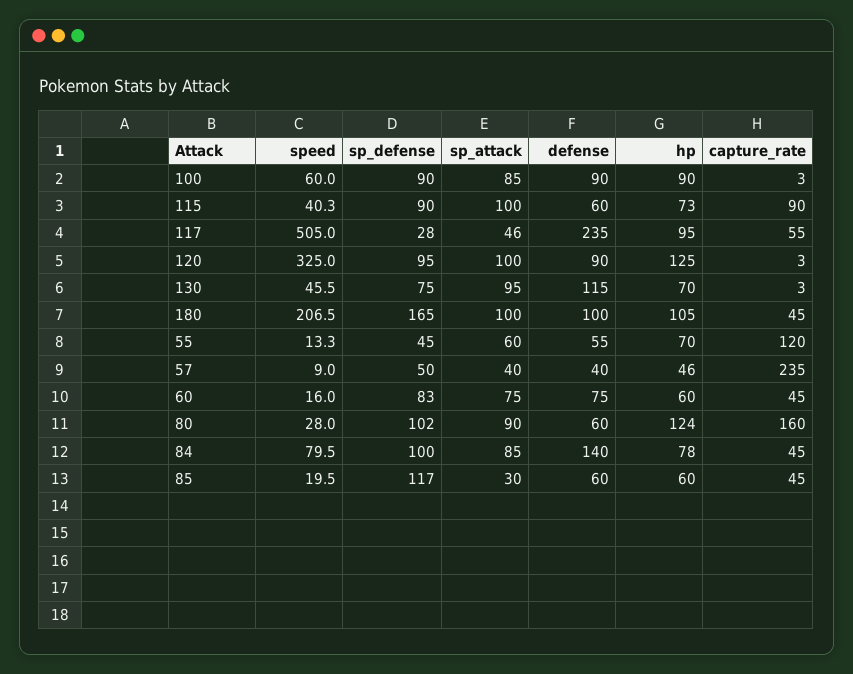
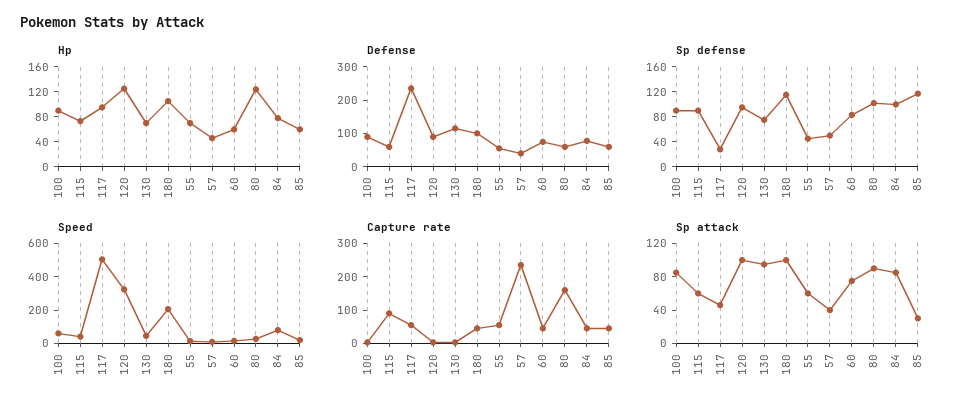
sp_attack, 115: 100 -> 60
sp_defense, 180: 165 -> 120
capture_rate, 55: 120 -> 50
defense, 84: 140 -> 75

